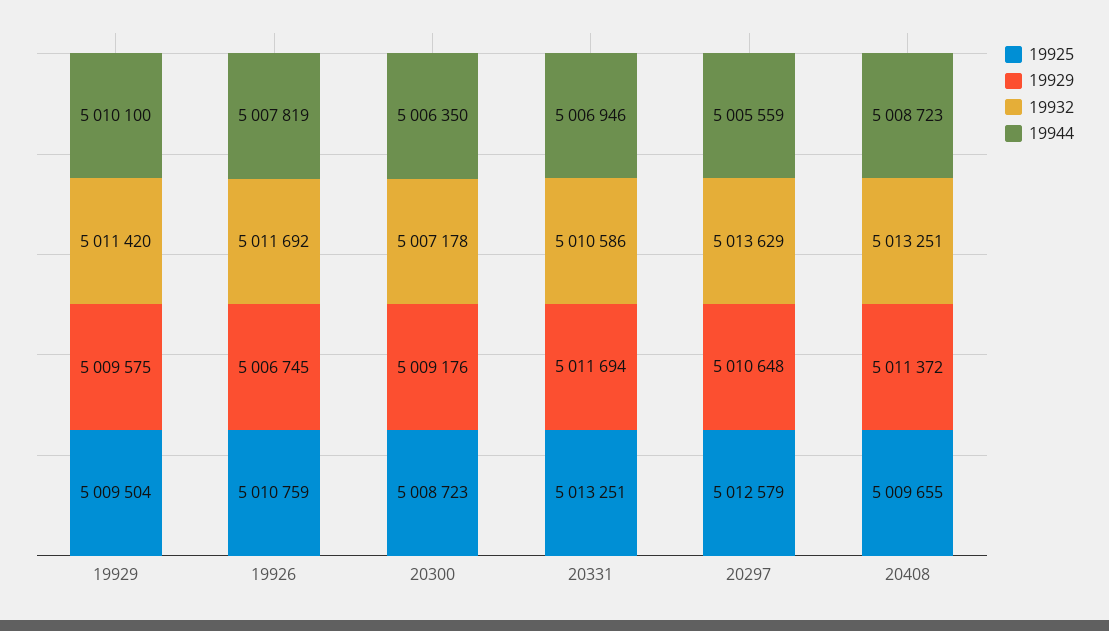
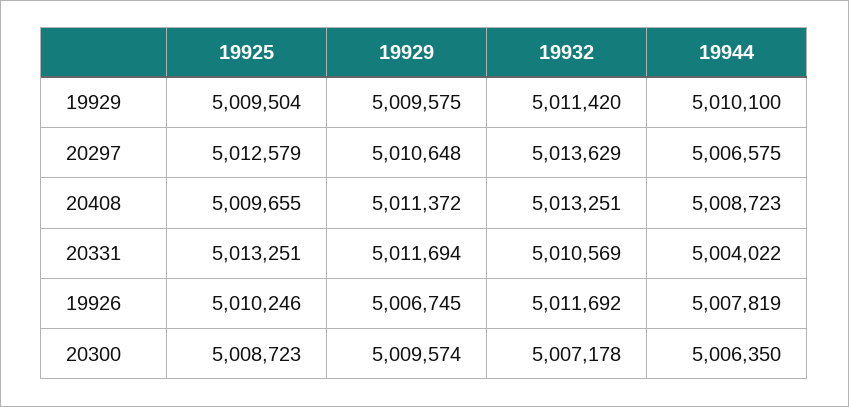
19925, 19926: 5010759 -> 5010246
19929, 20300: 5009176 -> 5009574
19932, 20331: 5010586 -> 5010569
19944, 20331: 5006946 -> 5004022
19944, 20297: 5005559 -> 5006575

